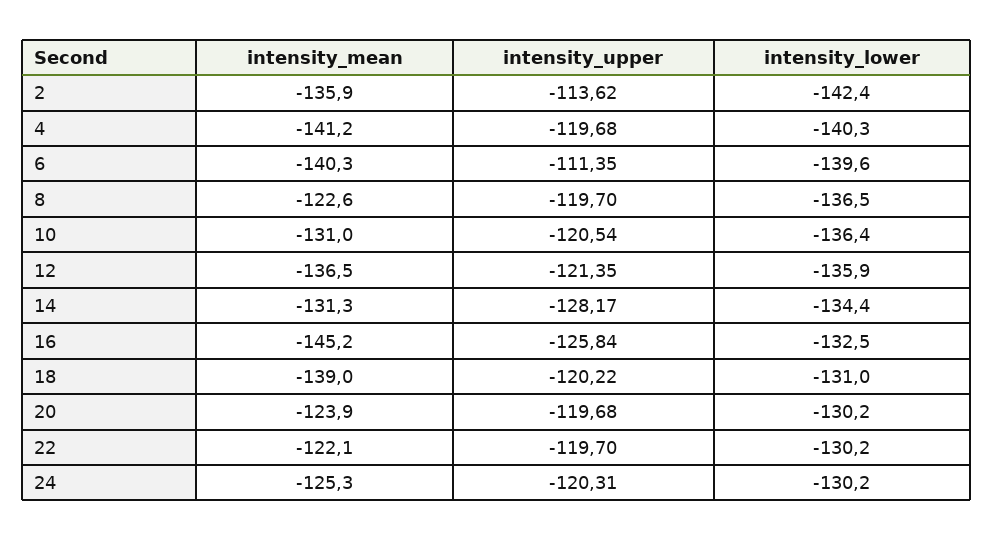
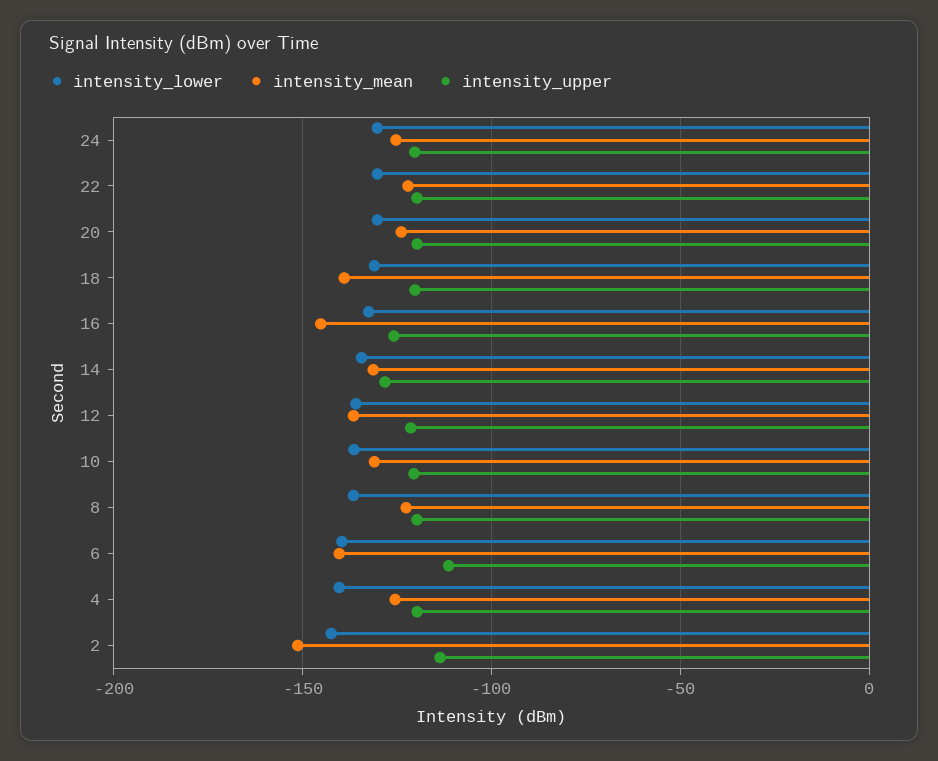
intensity_mean, 2: -135.9 -> -150
intensity_mean, 4: -141.2 -> -125

